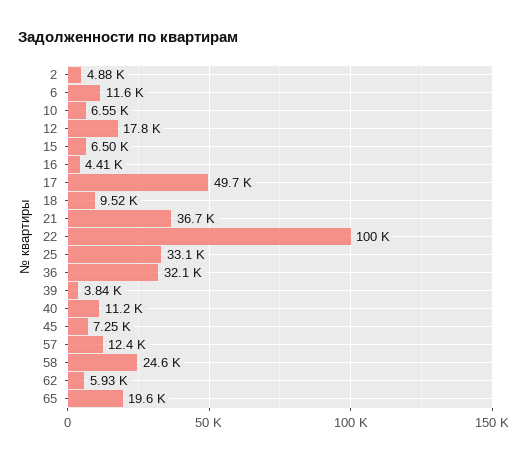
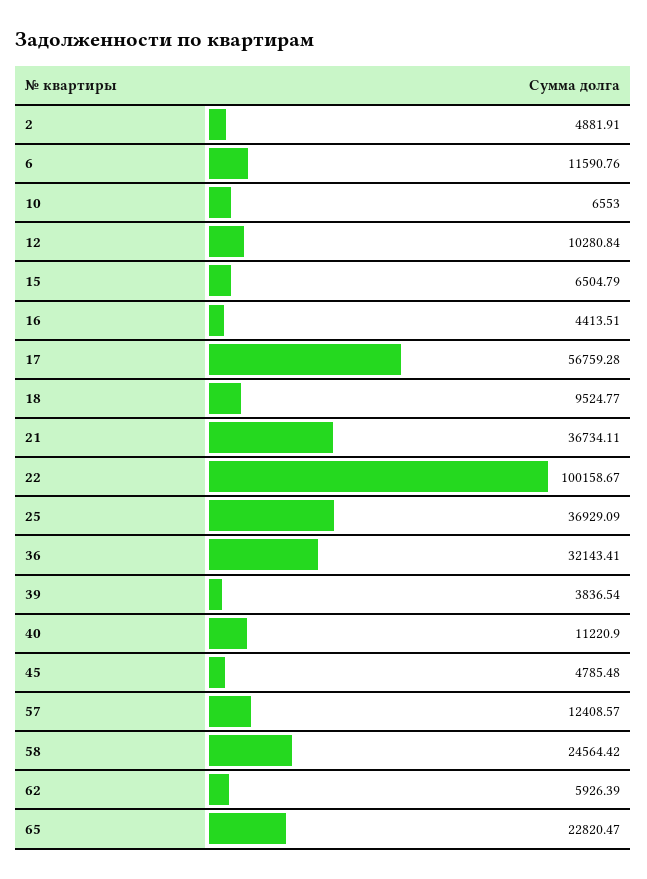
12: 17800 -> 10280.84
17: 49700 -> 56759.28
25: 33100 -> 36929.09
45: 7250 -> 4785.48
65: 19600 -> 22820.47

